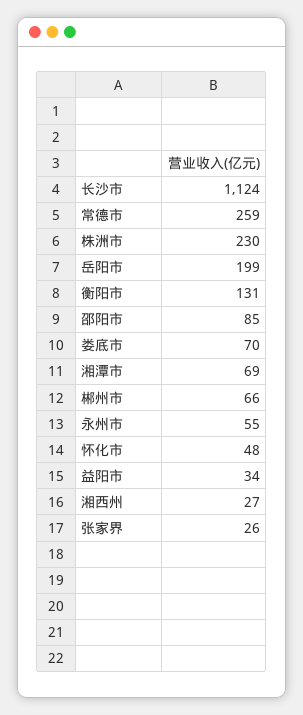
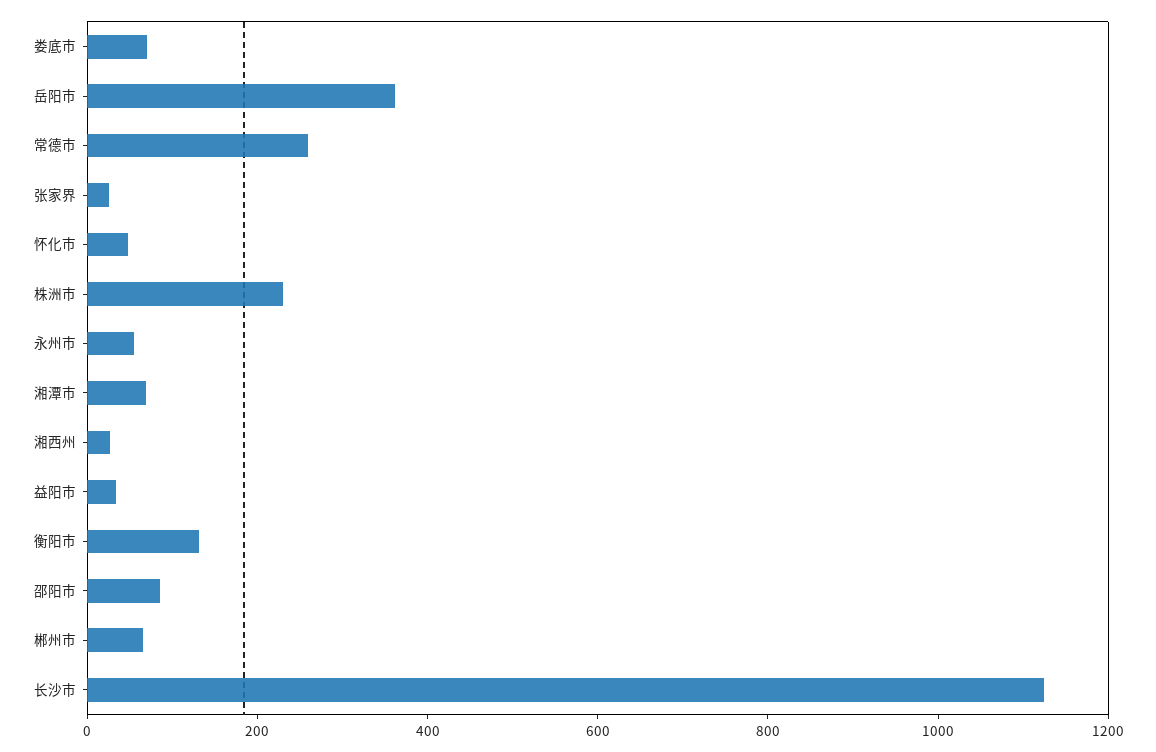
岳阳市: 199 -> 350

